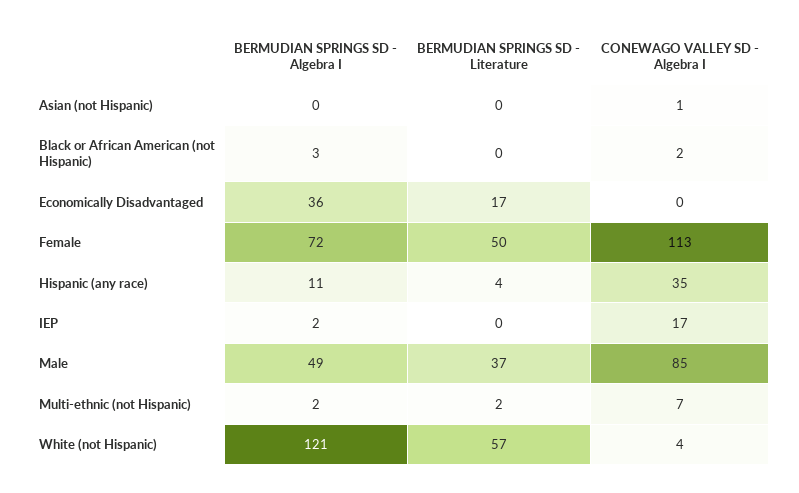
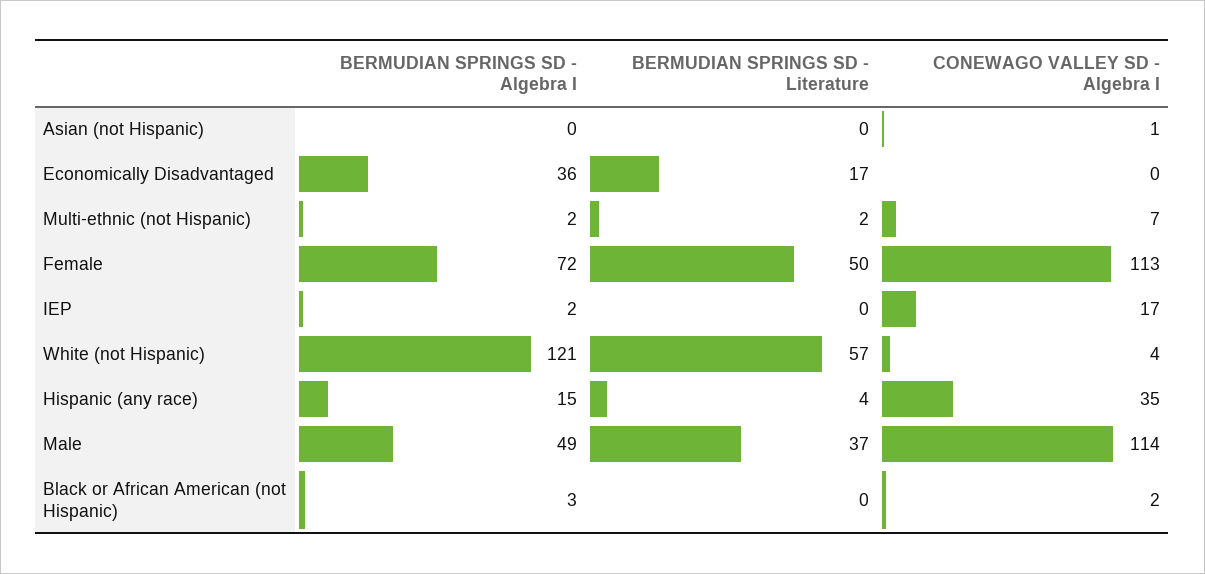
BERMUDIAN SPRINGS SD - Algebra I, Hispanic (any race): 11 -> 15
CONEWAGO VALLEY SD - Algebra I, Male: 85 -> 114

